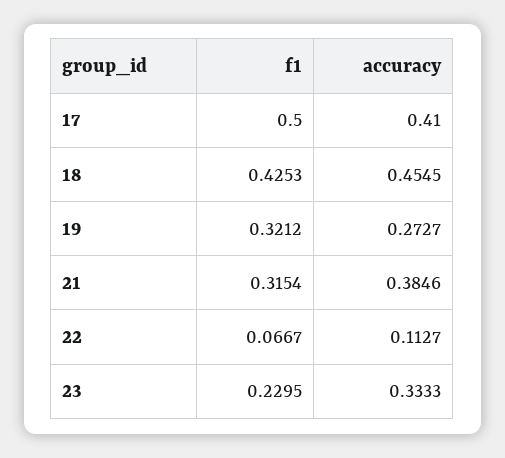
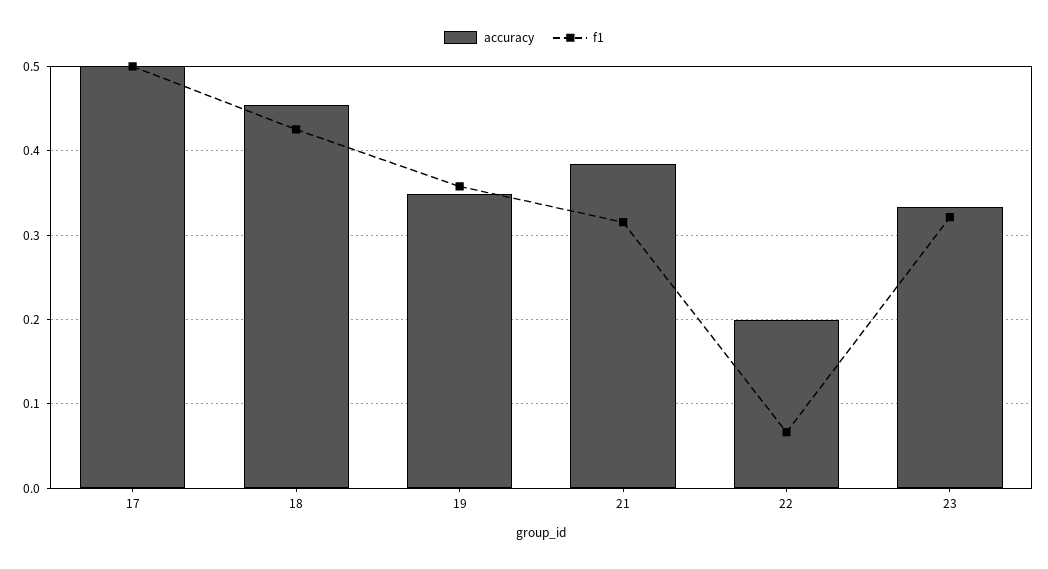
accuracy, 17: 0.41 -> 0.5
f1, 19: 0.3212 -> 0.36
accuracy, 19: 0.2727 -> 0.35
accuracy, 22: 0.1127 -> 0.2
f1, 23: 0.2295 -> 0.32

